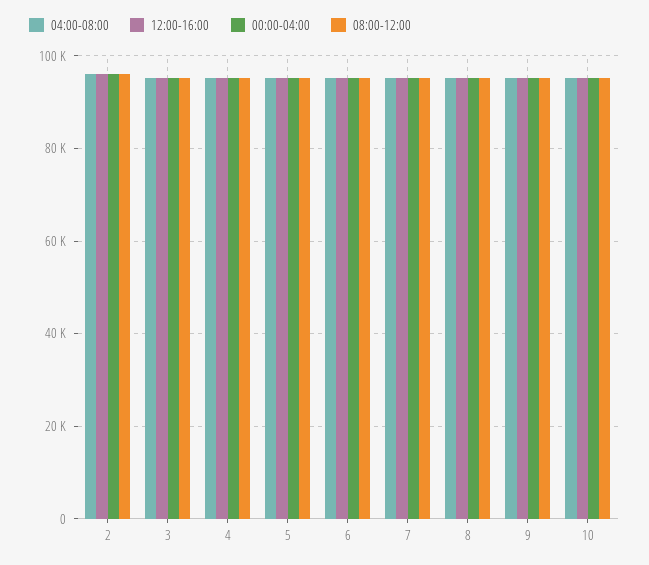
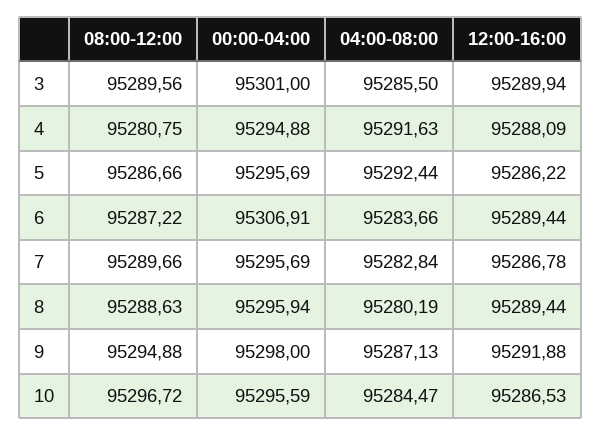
04:00-08:00, 2: 96000 -> none
12:00-16:00, 2: 96000 -> none
00:00-04:00, 2: 96000 -> none
08:00-12:00, 2: 96000 -> none

